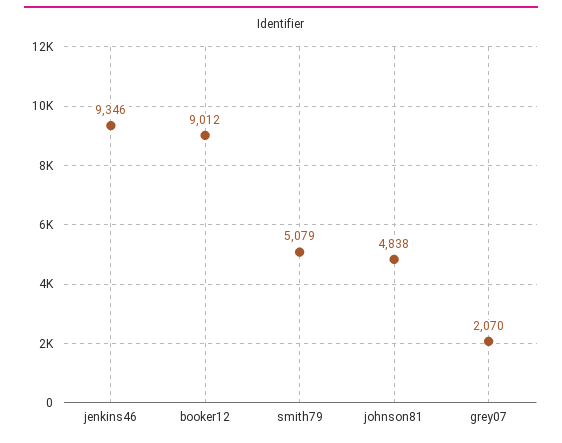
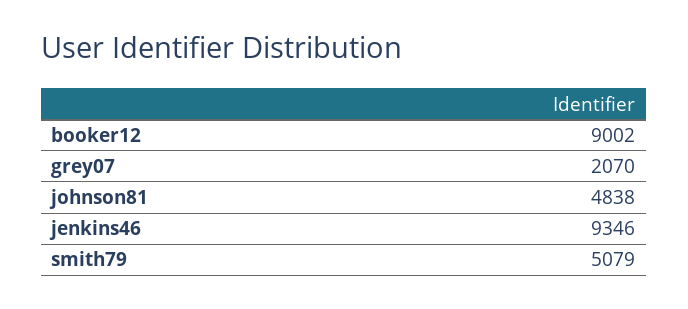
booker12: 9012 -> 9002

